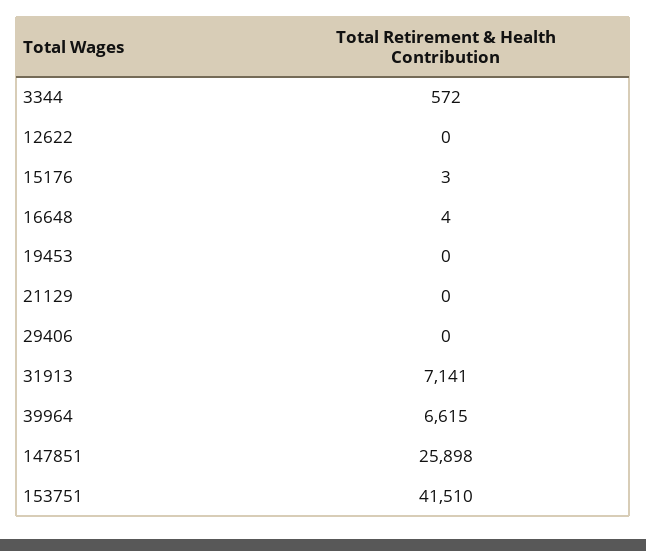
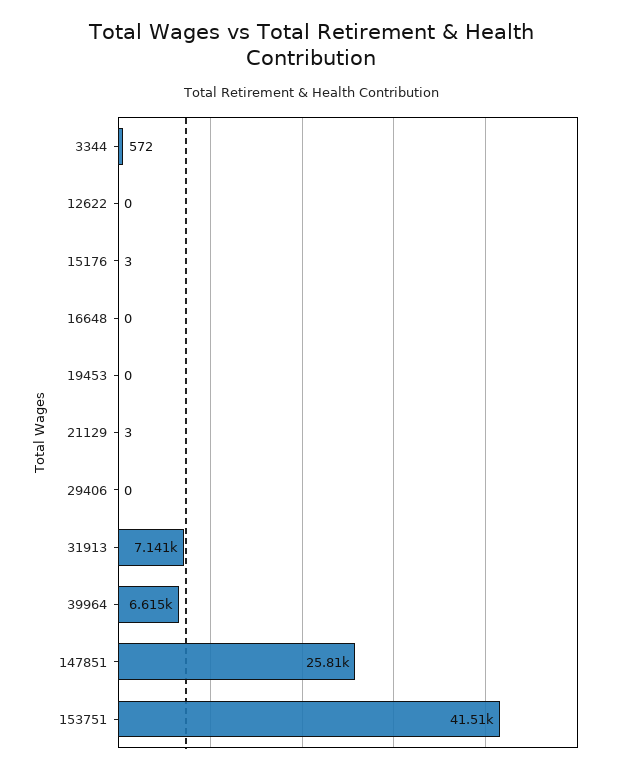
16648: 4 -> 0
21129: 0 -> 3
147851: 25898 -> 25810

